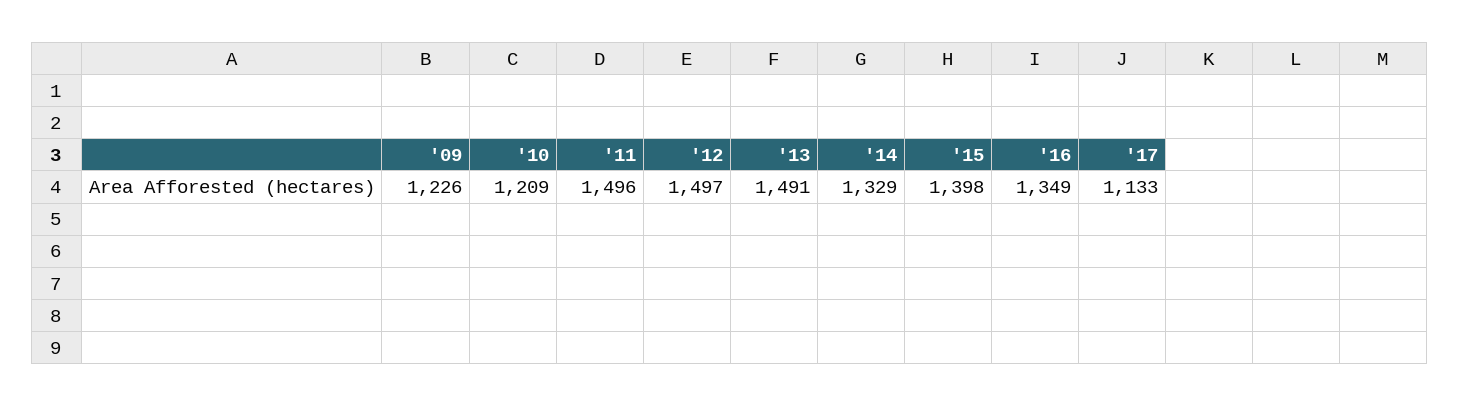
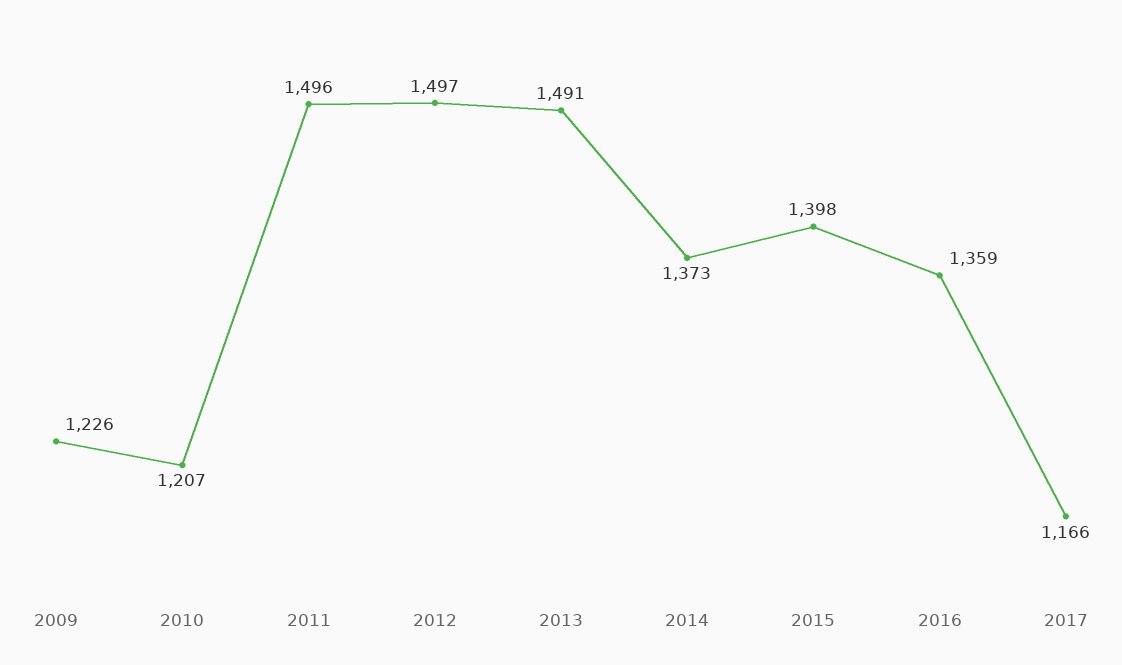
'10: 1209 -> 1207
'14: 1329 -> 1373
'16: 1349 -> 1359
'17: 1133 -> 1166

